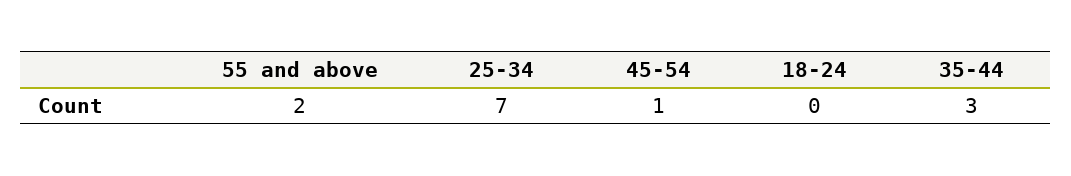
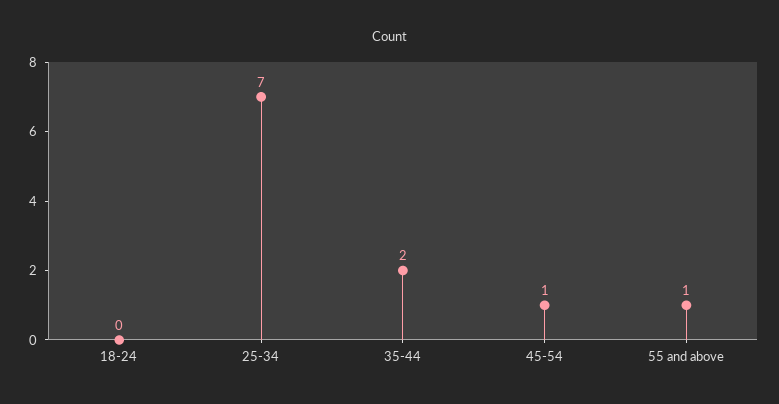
55 and above: 2 -> 1
35-44: 3 -> 2

